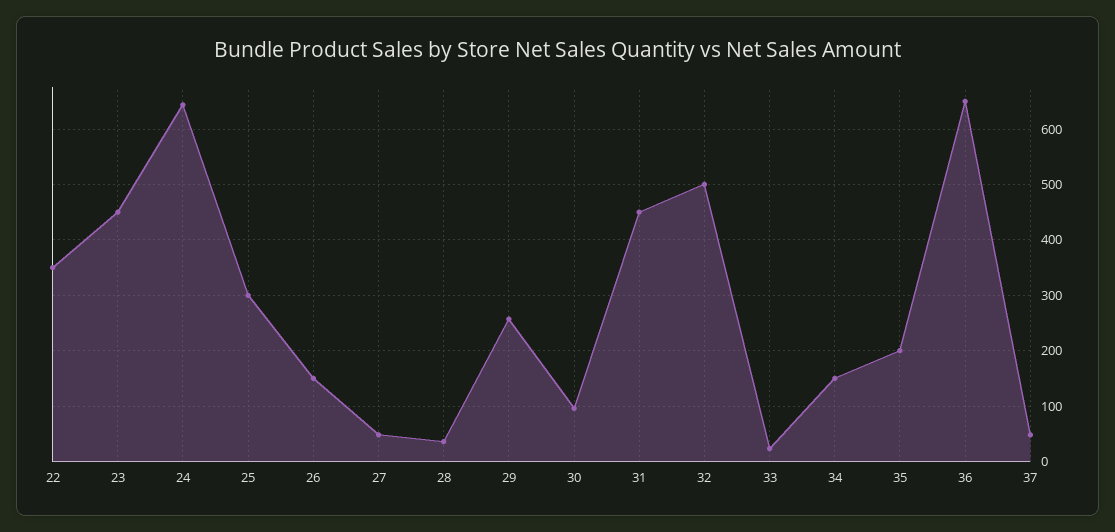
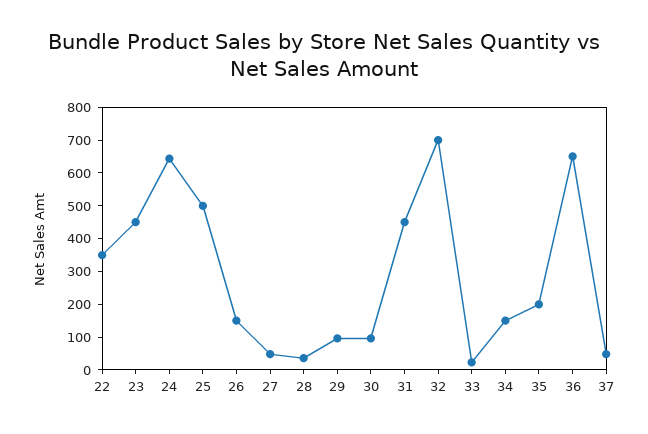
25: 300 -> 500
29: 260 -> 100
32: 500 -> 700

